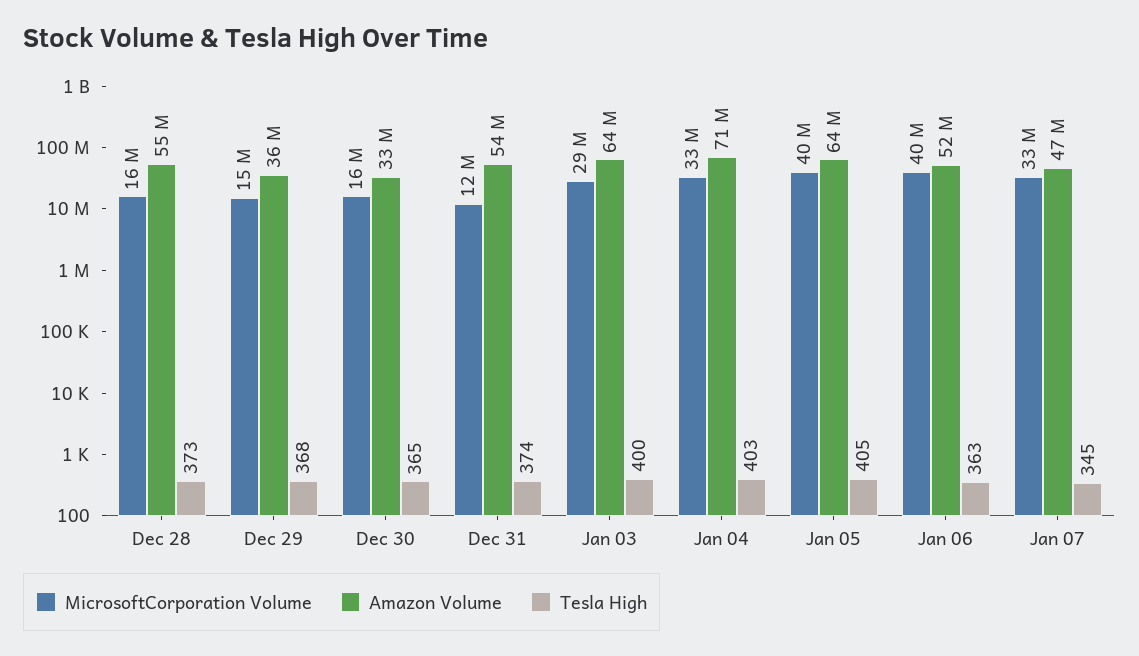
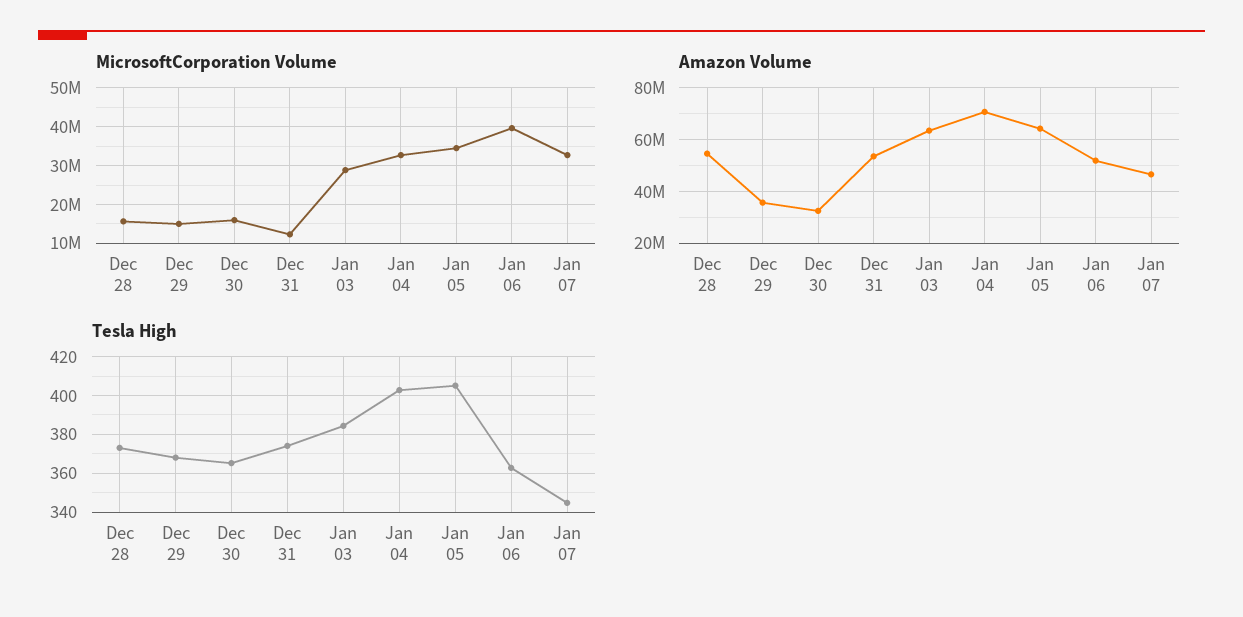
Tesla High, Jan 03: 400 -> 385
MicrosoftCorporation Volume, Jan 05: 40000000 -> 34000000

